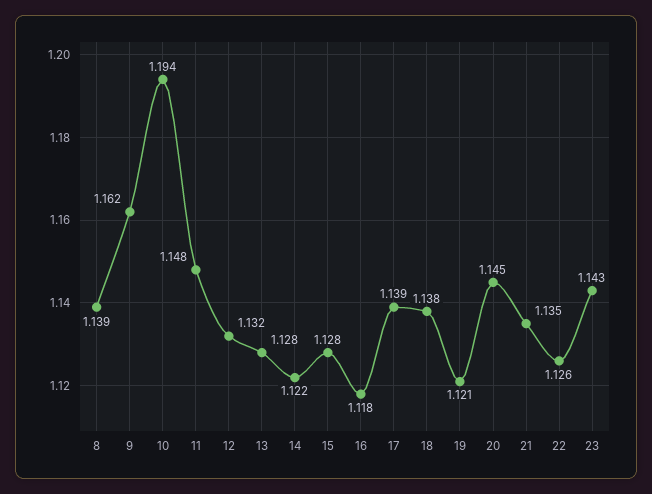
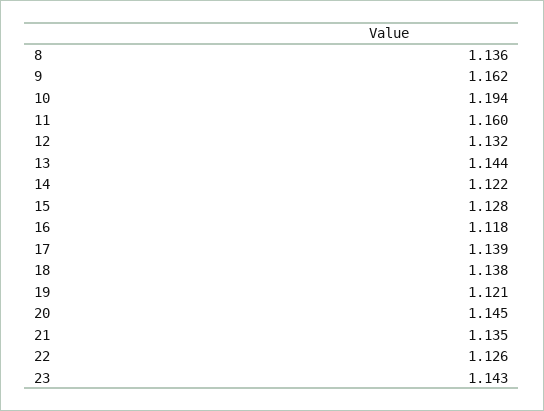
8: 1.139 -> 1.136
11: 1.148 -> 1.16
13: 1.128 -> 1.144

